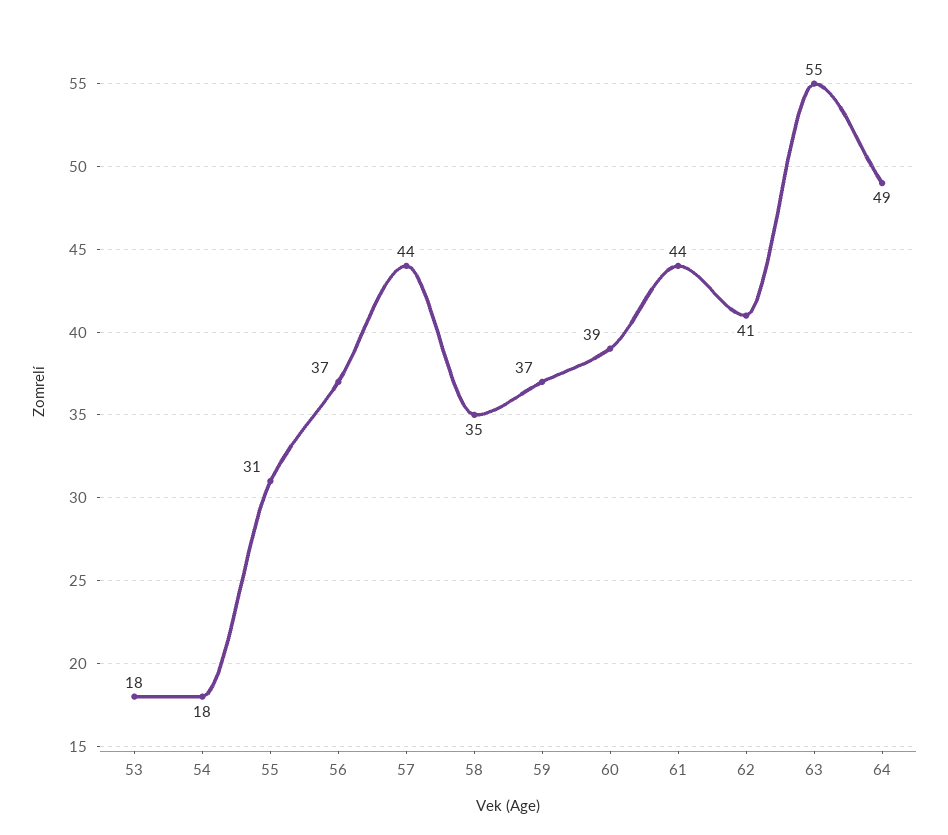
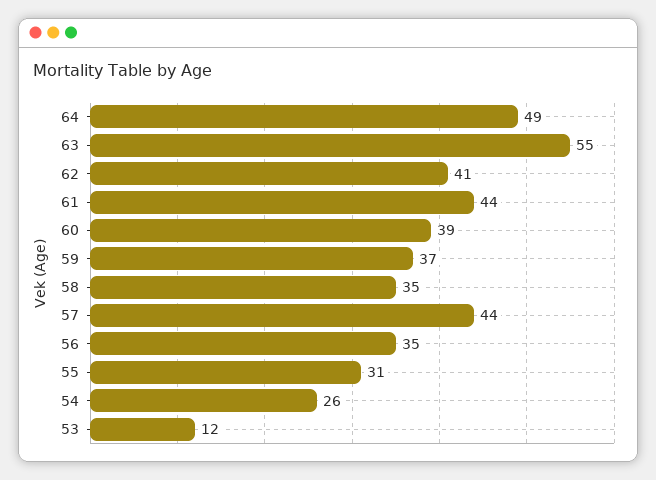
53: 18 -> 12
54: 18 -> 26
56: 37 -> 35

